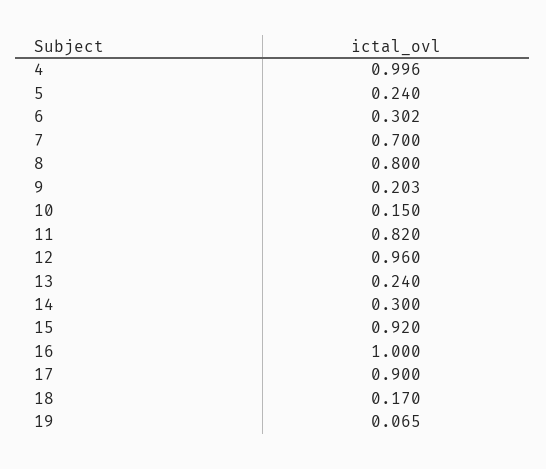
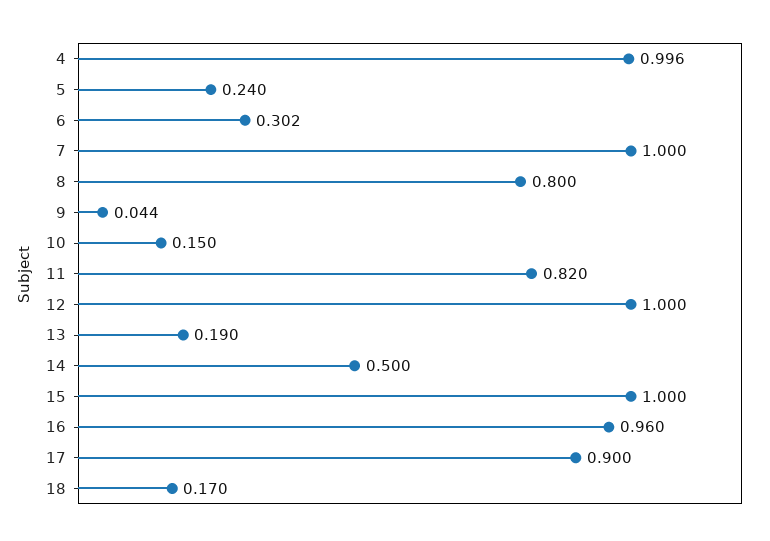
7: 0.7 -> 1
9: 0.203 -> 0.044
12: 0.96 -> 1
13: 0.24 -> 0.19
14: 0.3 -> 0.5
15: 0.92 -> 1
16: 1 -> 0.96
19: 0.065 -> none

